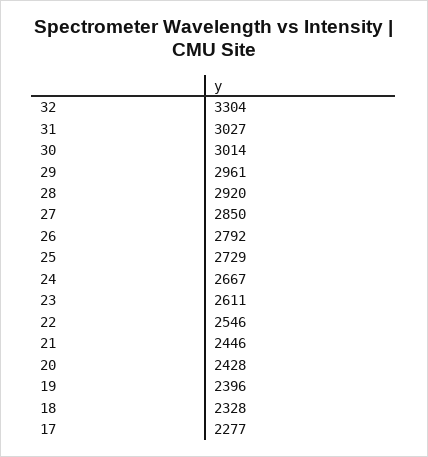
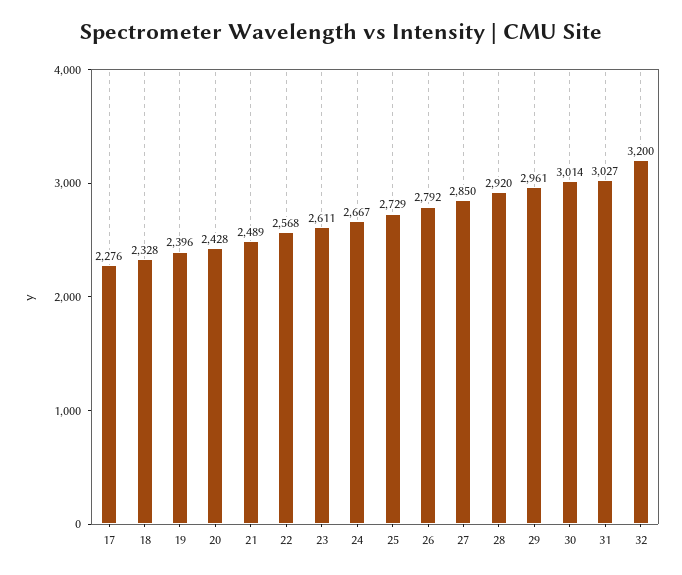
32: 3304 -> 3200
22: 2546 -> 2568
21: 2446 -> 2489
17: 2277 -> 2276

